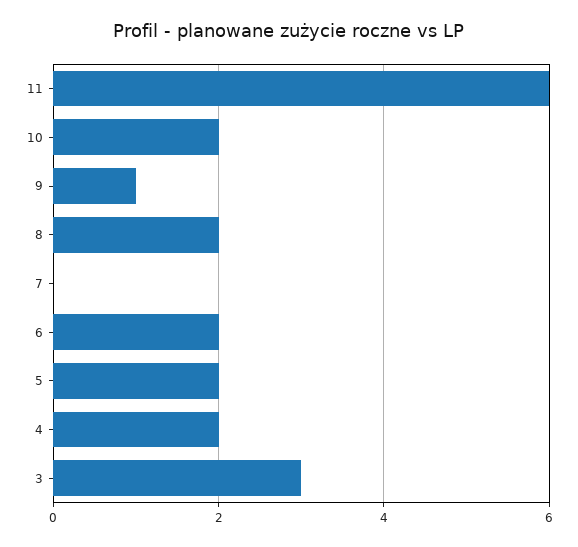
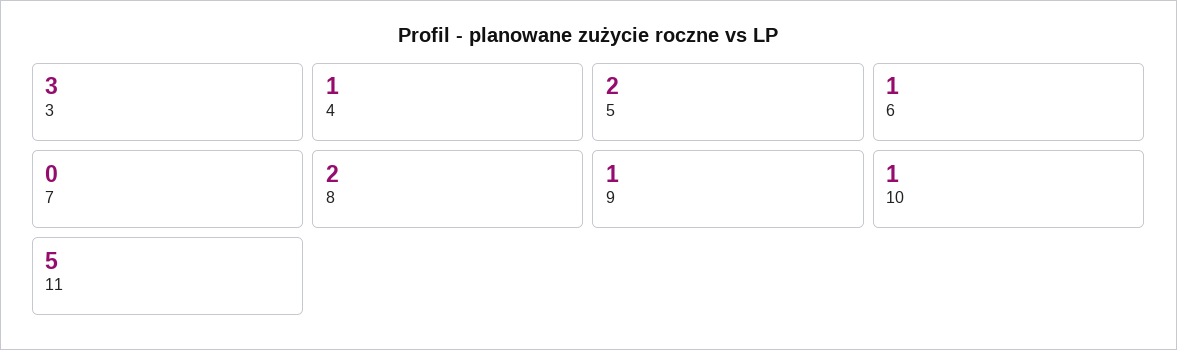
11: 6 -> 5
10: 2 -> 1
6: 2 -> 1
4: 2 -> 1

